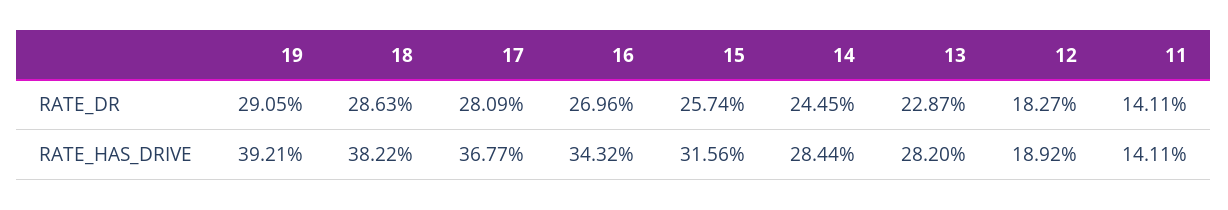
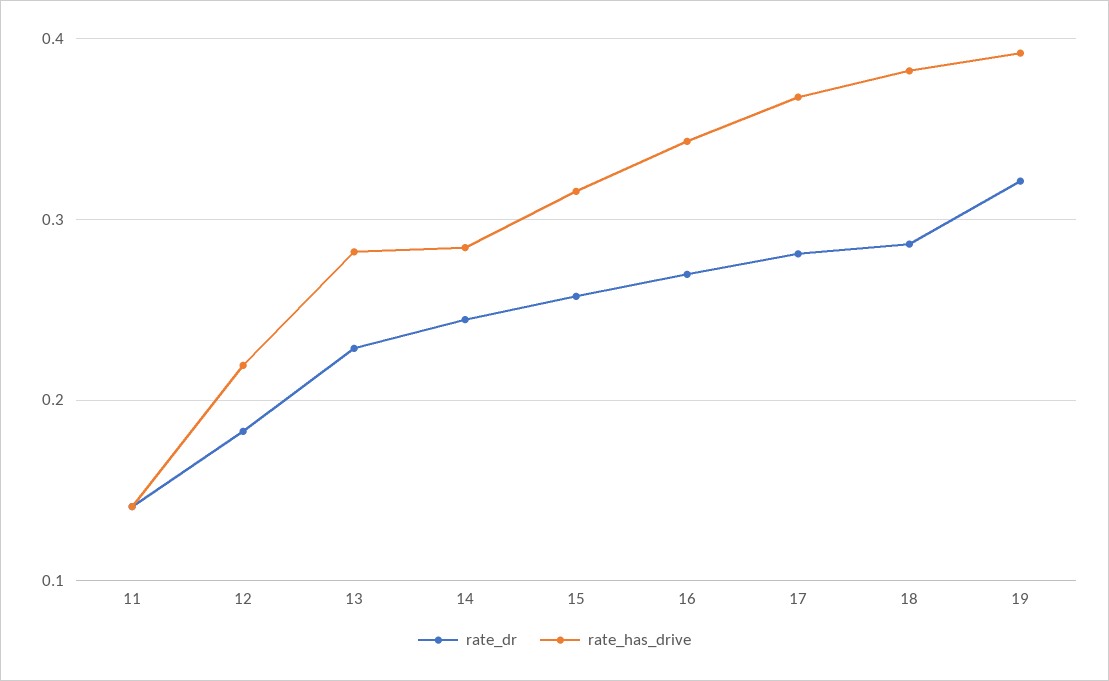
RATE_DR, 19: 0.2905 -> 0.32
RATE_HAS_DRIVE, 12: 0.1892 -> 0.22

